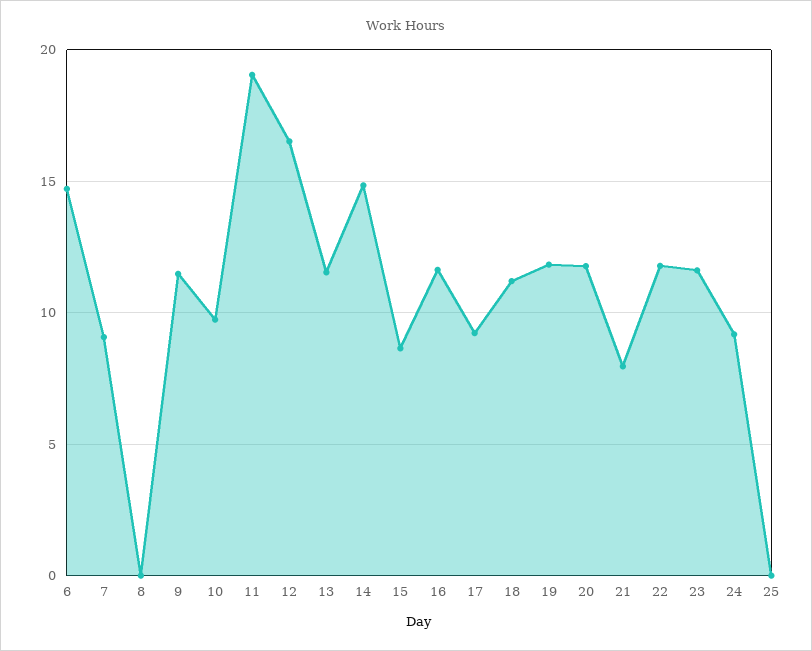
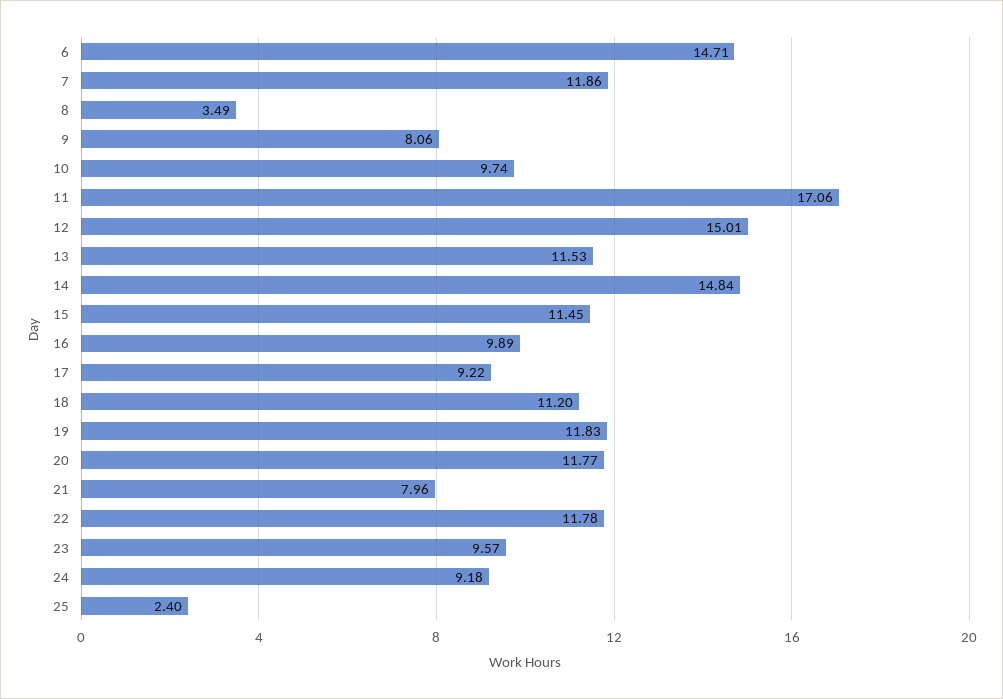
7: 9 -> 11.86
8: 0 -> 3.49
9: 11.5 -> 8.06
11: 19 -> 17.06
12: 16.5 -> 15.01
15: 8.5 -> 11.45
16: 11.5 -> 9.89
23: 11.5 -> 9.57
25: 0 -> 2.4

